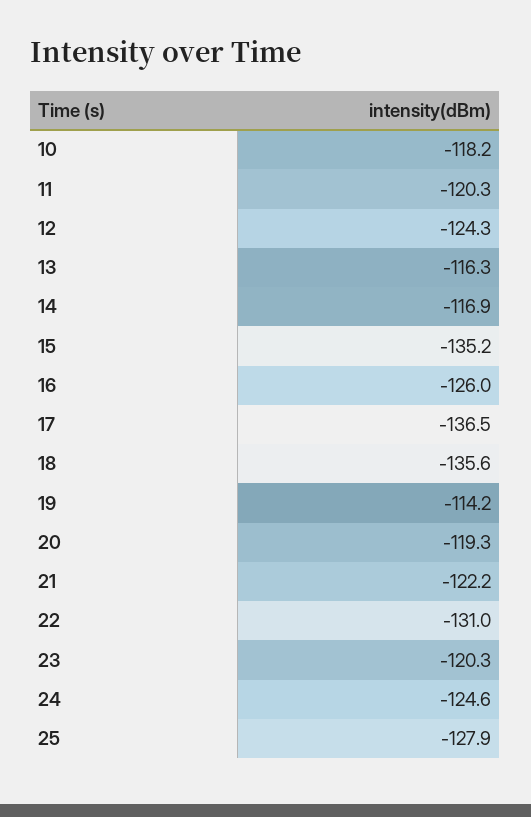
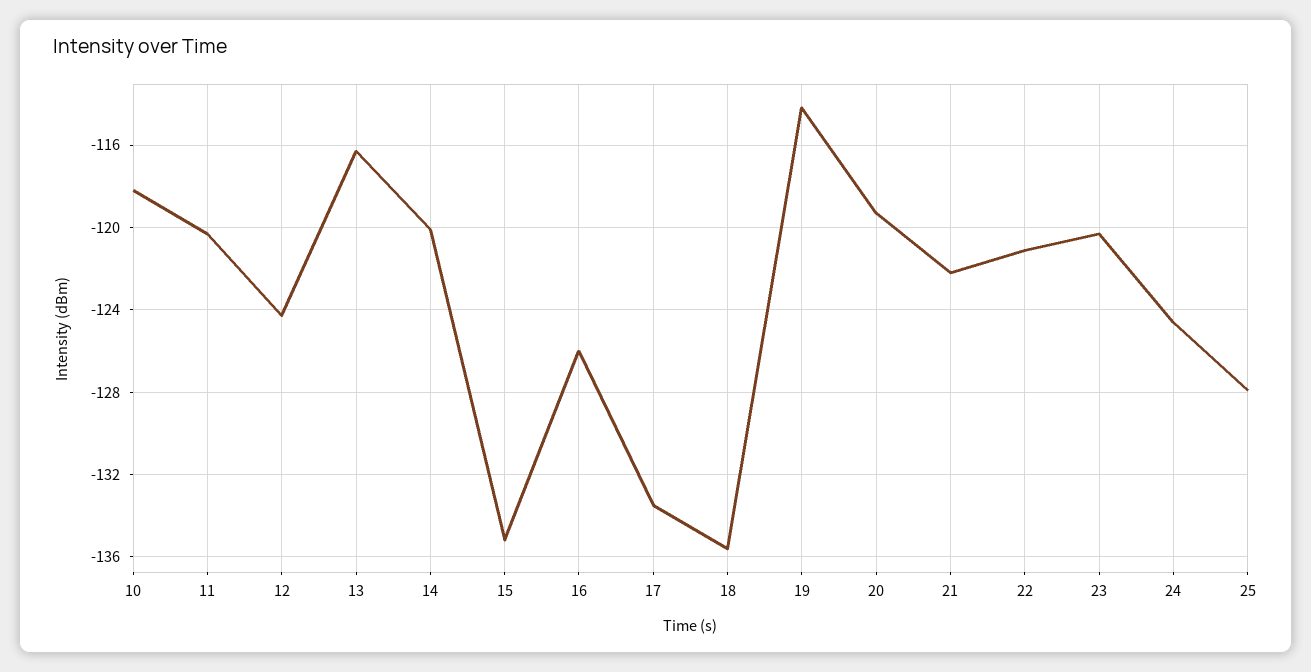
14: -116.9 -> -120
17: -136.5 -> -133.5
22: -131 -> -121

